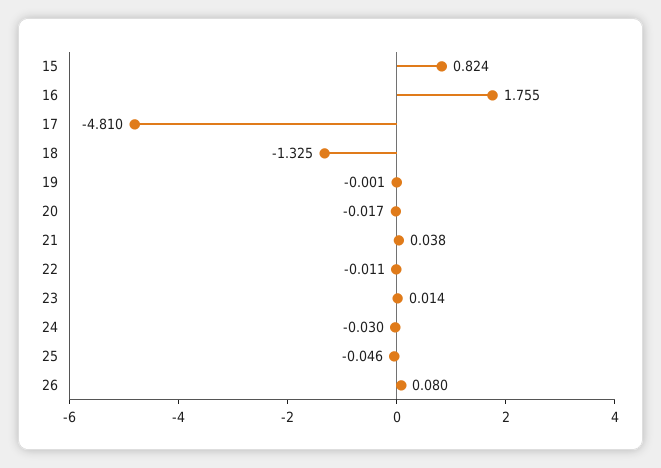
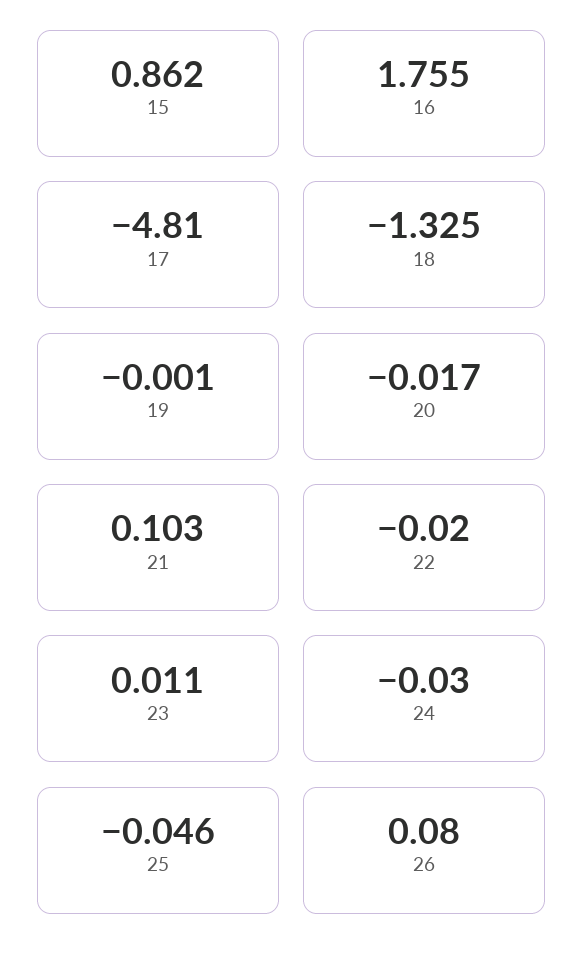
15: 0.824 -> 0.862
21: 0.038 -> 0.103
22: -0.011 -> -0.02
23: 0.014 -> 0.011

